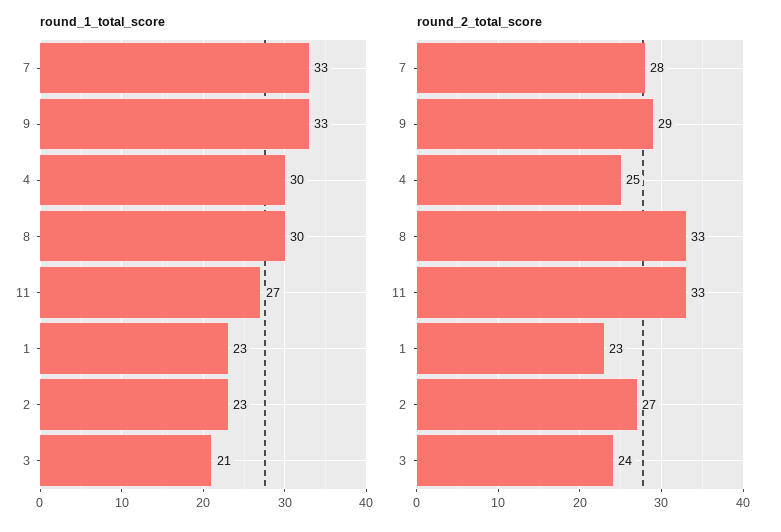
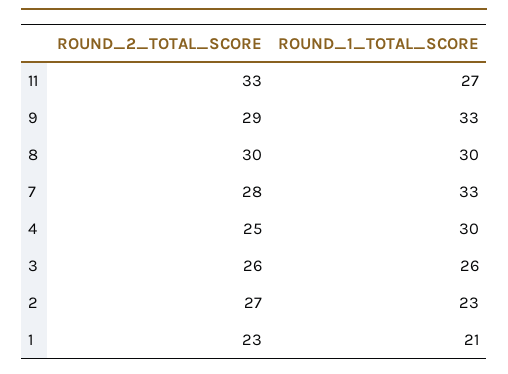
round_1_total_score, 1: 23 -> 21
round_1_total_score, 3: 21 -> 26
round_2_total_score, 8: 33 -> 30
round_2_total_score, 3: 24 -> 26

